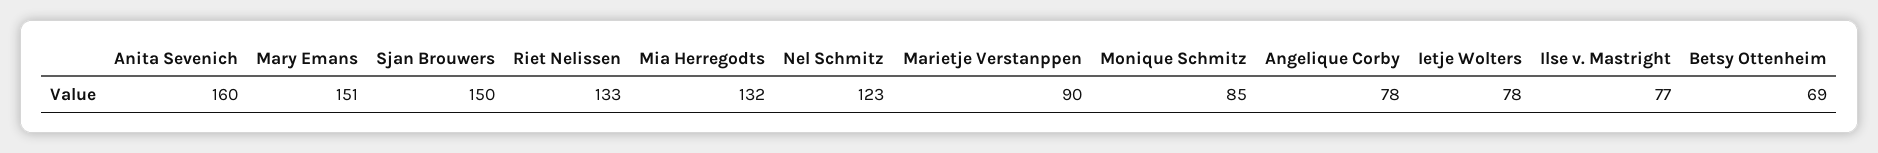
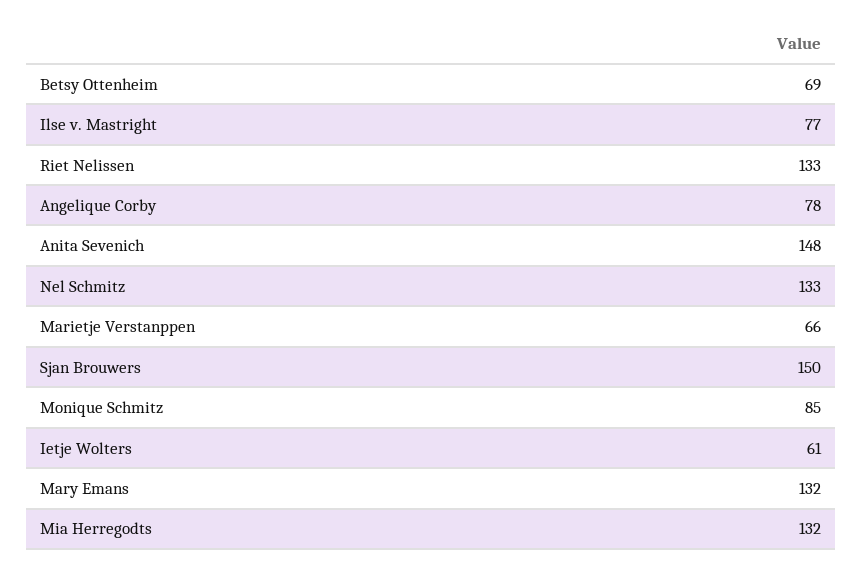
Anita Sevenich: 160 -> 148
Mary Emans: 151 -> 132
Nel Schmitz: 123 -> 133
Marietje Verstanppen: 90 -> 66
Ietje Wolters: 78 -> 61

